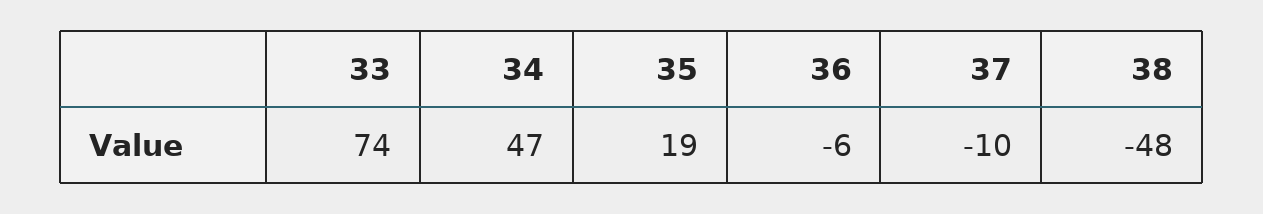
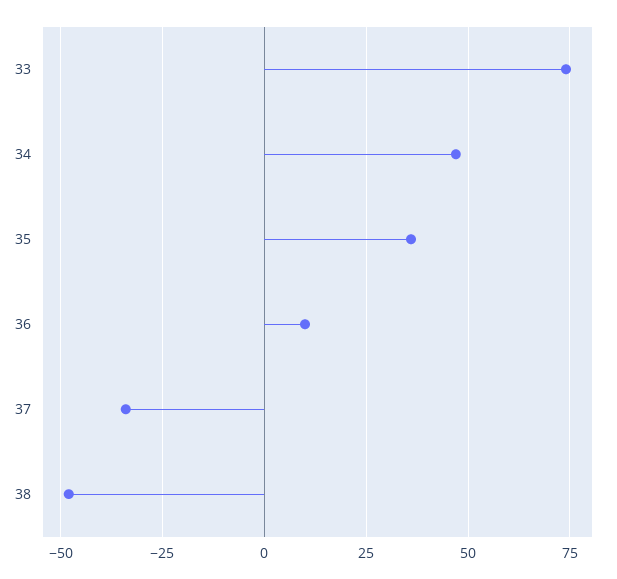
35: 19 -> 35
36: -6 -> 10
37: -10 -> -35

